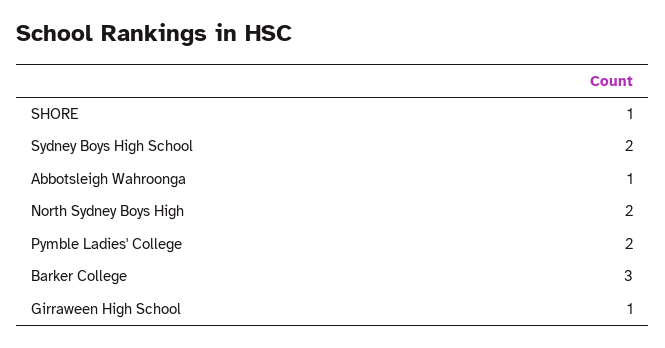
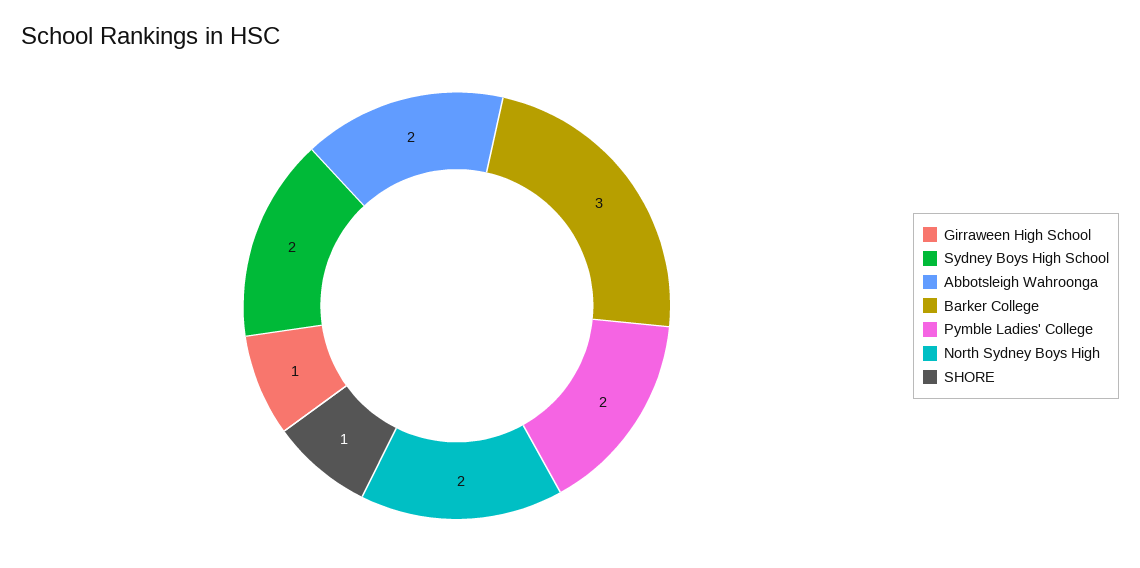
Abbotsleigh Wahroonga: 1 -> 2

